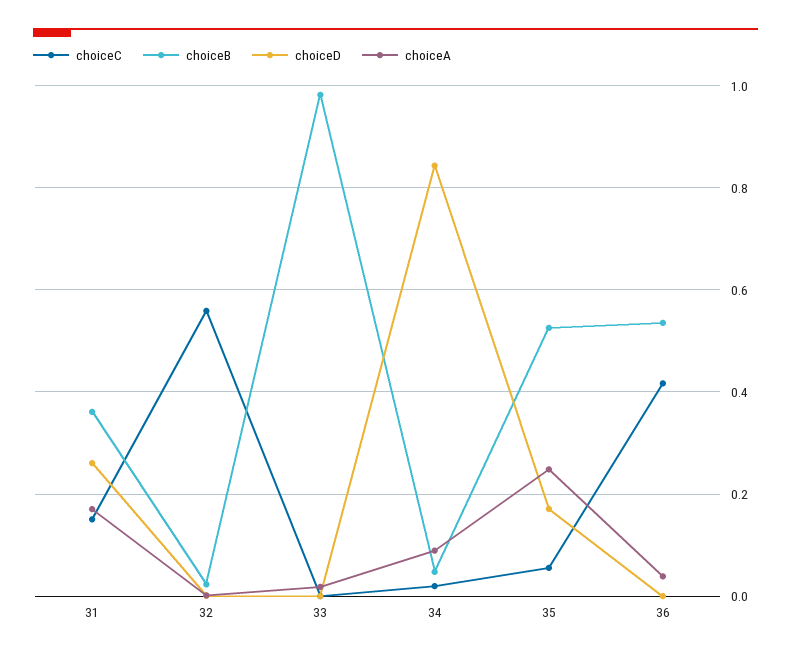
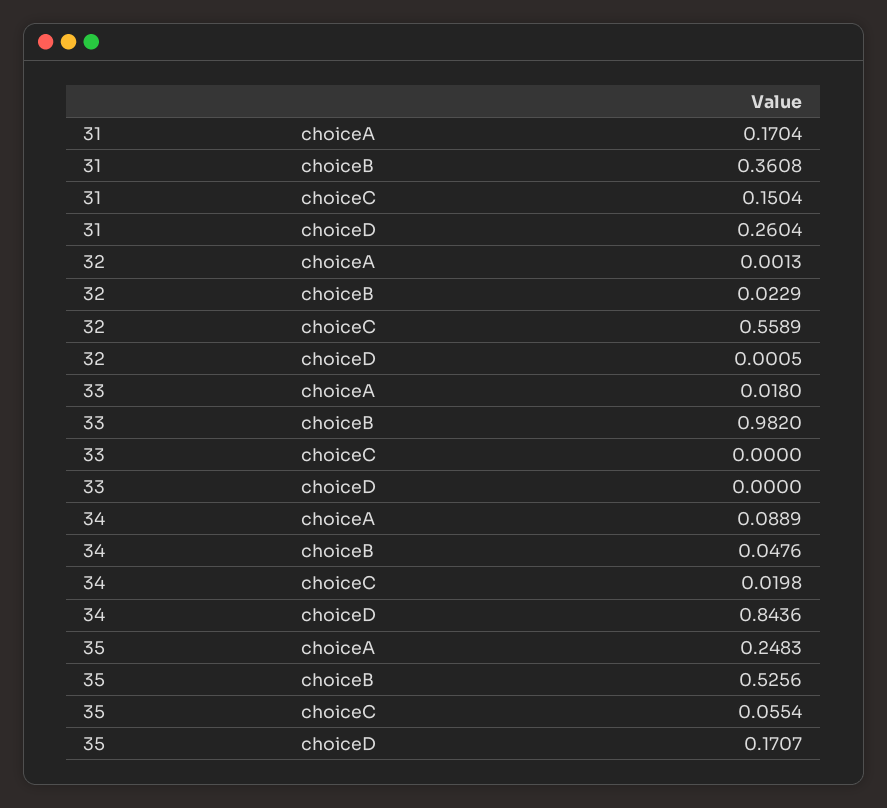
choiceC, 36: 0.42 -> none
choiceB, 36: 0.54 -> none
choiceD, 36: 0 -> none
choiceA, 36: 0.04 -> none

